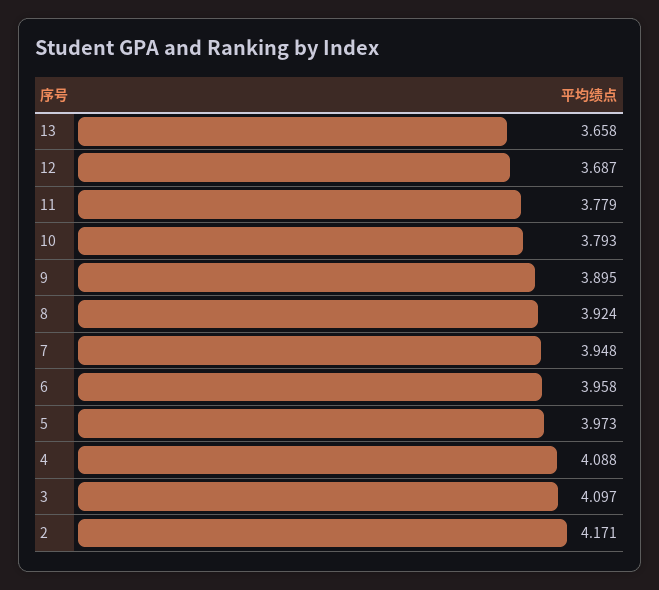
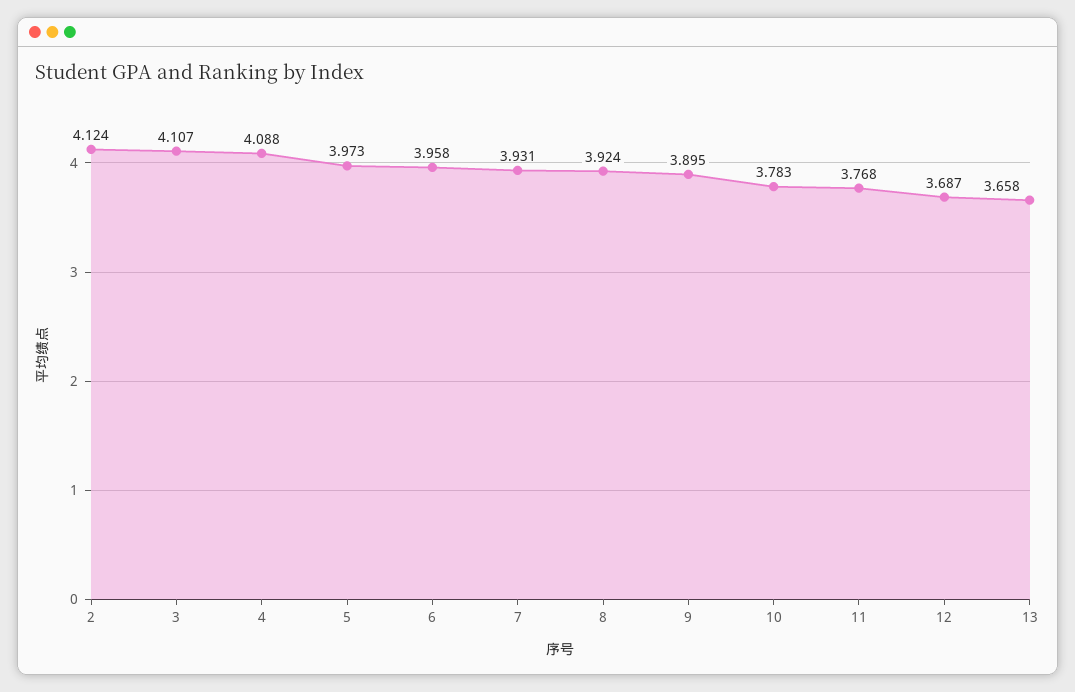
11: 3.779 -> 3.768
10: 3.793 -> 3.783
7: 3.948 -> 3.931
3: 4.097 -> 4.107
2: 4.171 -> 4.124

